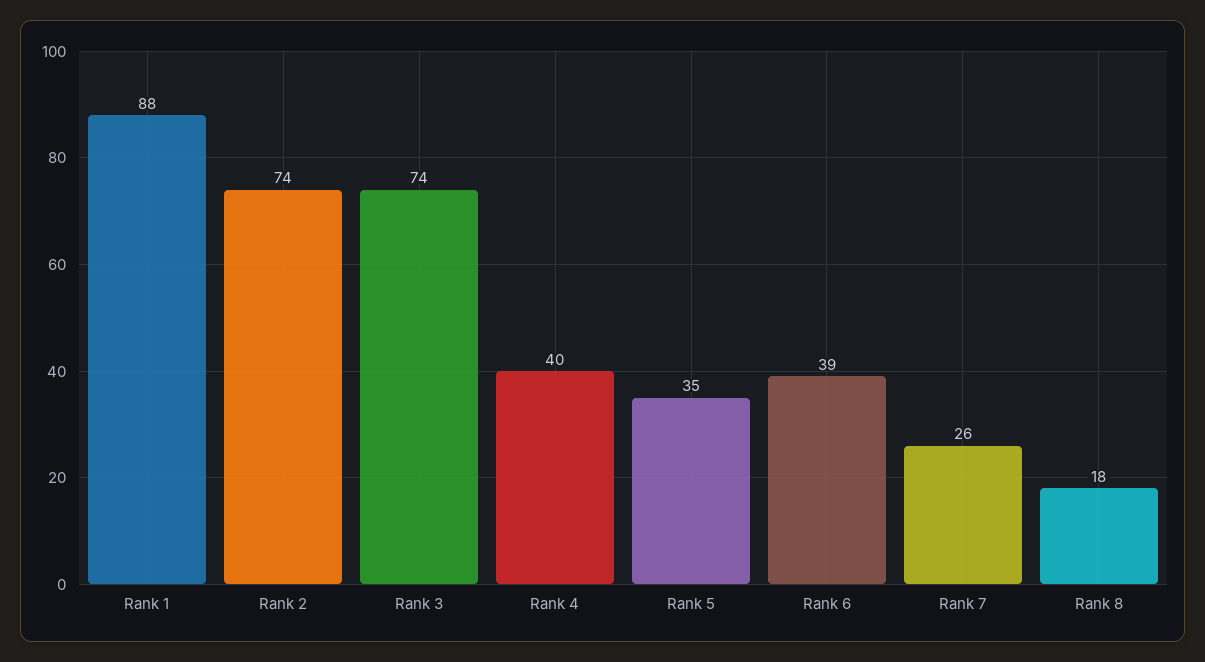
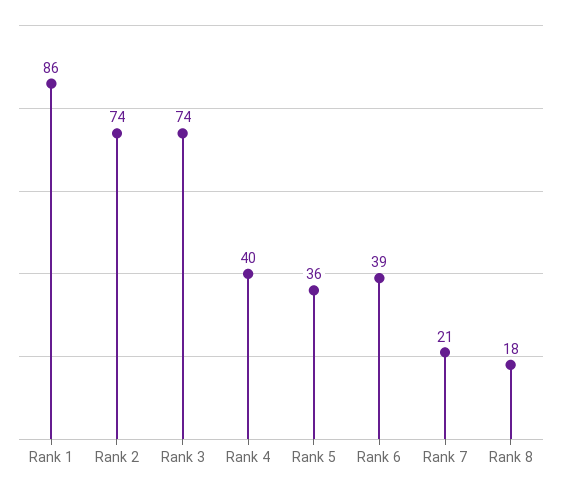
Rank 1: 88 -> 86
Rank 5: 35 -> 36
Rank 7: 26 -> 21

